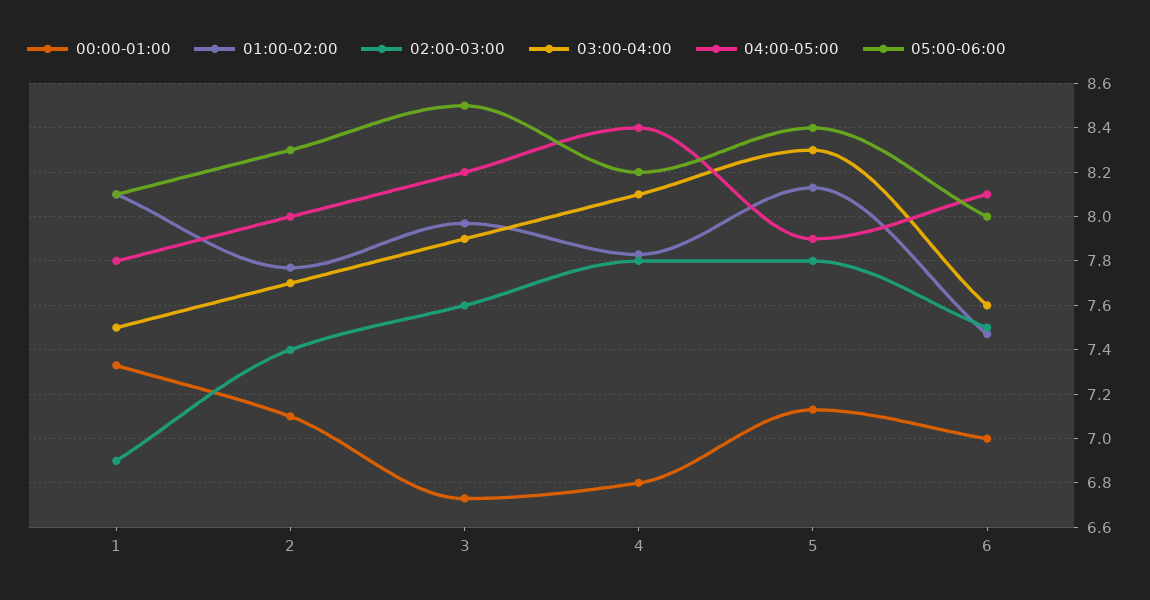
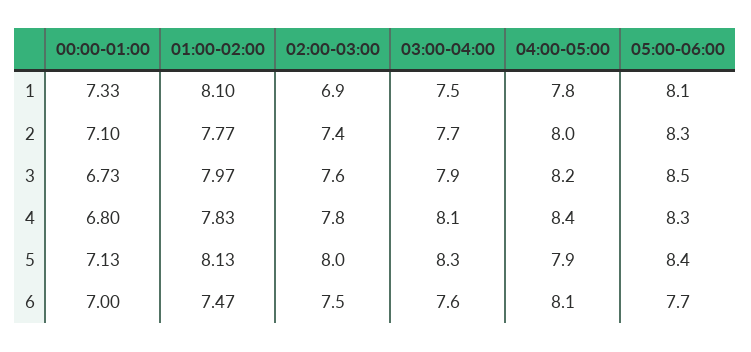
05:00-06:00, 4: 8.2 -> 8.3
02:00-03:00, 5: 7.8 -> 8
05:00-06:00, 6: 8 -> 7.7

